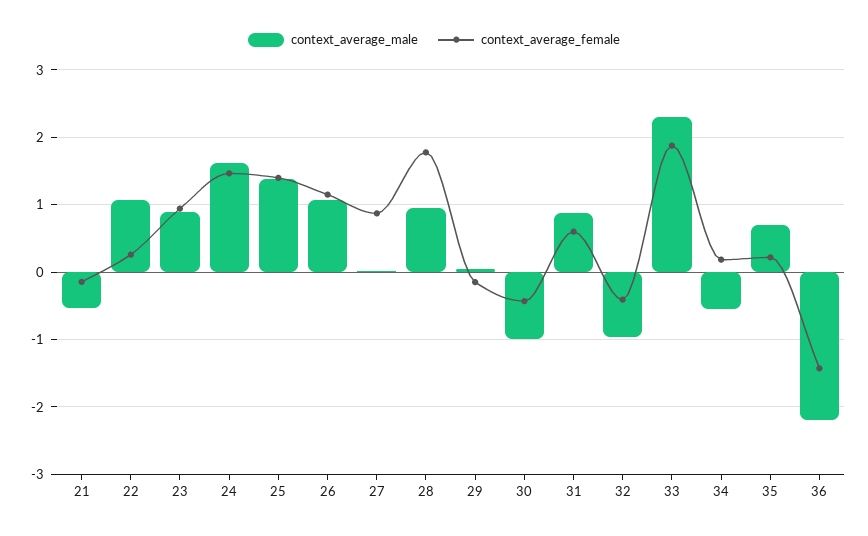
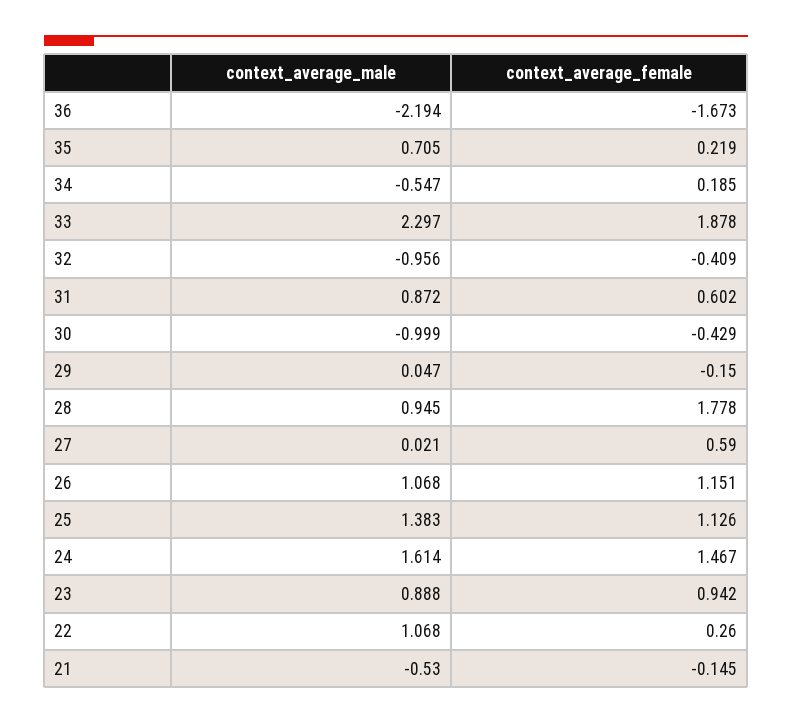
context_average_female, 25: 1.4 -> 1.126
context_average_female, 27: 0.9 -> 0.59
context_average_female, 36: -1.4 -> -1.673

